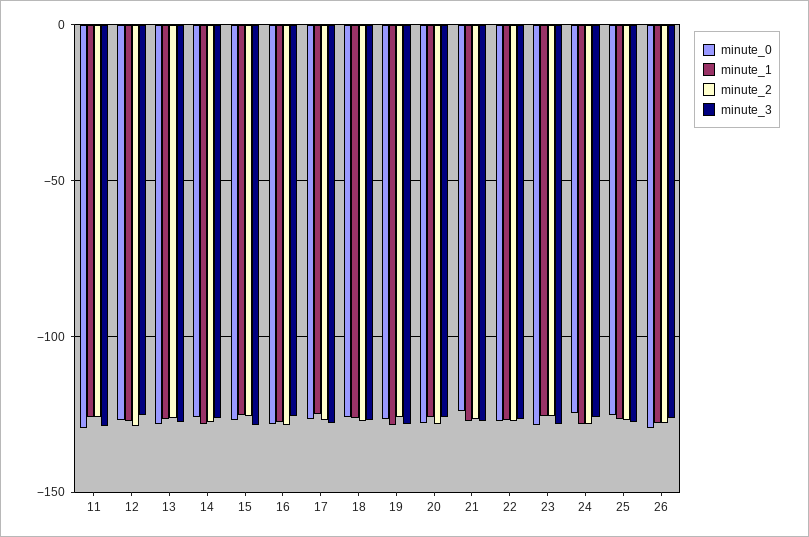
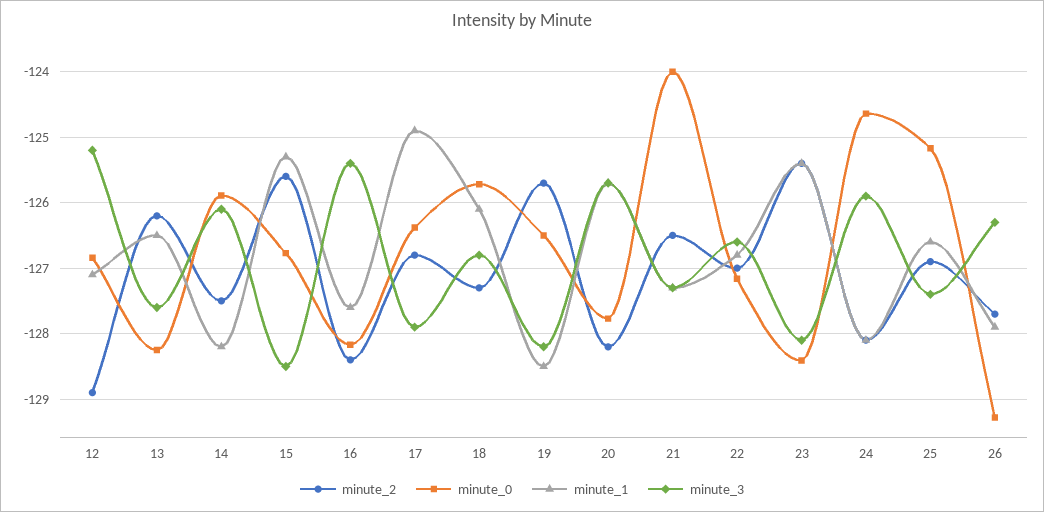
minute_0, 11: -130 -> none
minute_1, 11: -125 -> none
minute_2, 11: -125 -> none
minute_3, 11: -130 -> none

